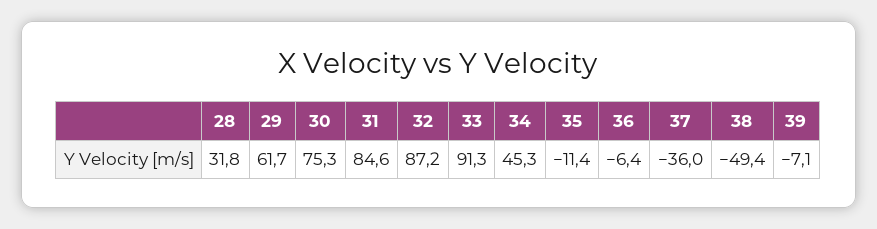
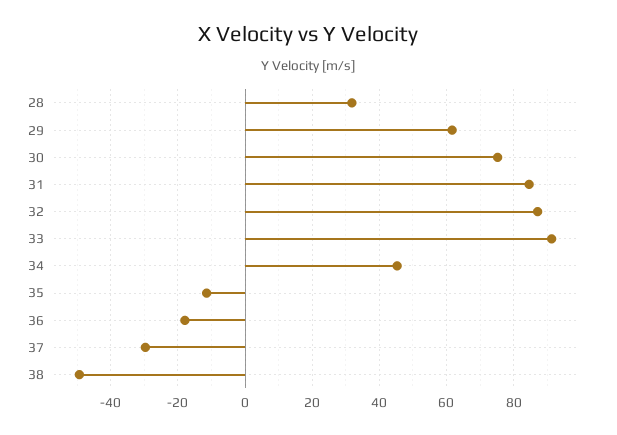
36: -6.4 -> -18
37: -36 -> -30
39: -7.1 -> none

